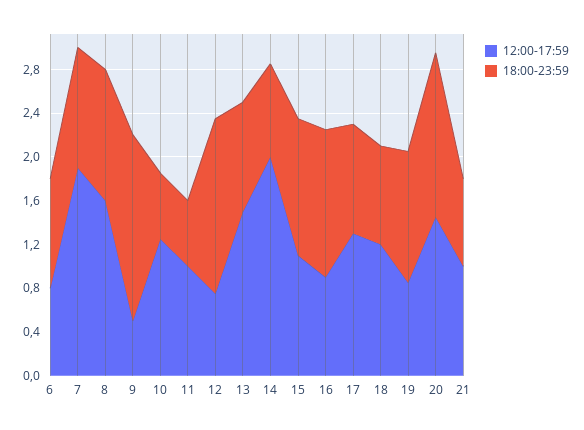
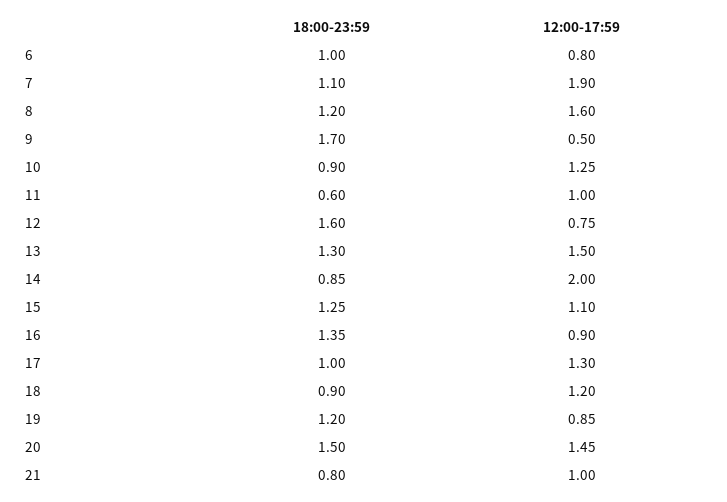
18:00-23:59, 10: 0.6 -> 0.9
18:00-23:59, 13: 1 -> 1.3

